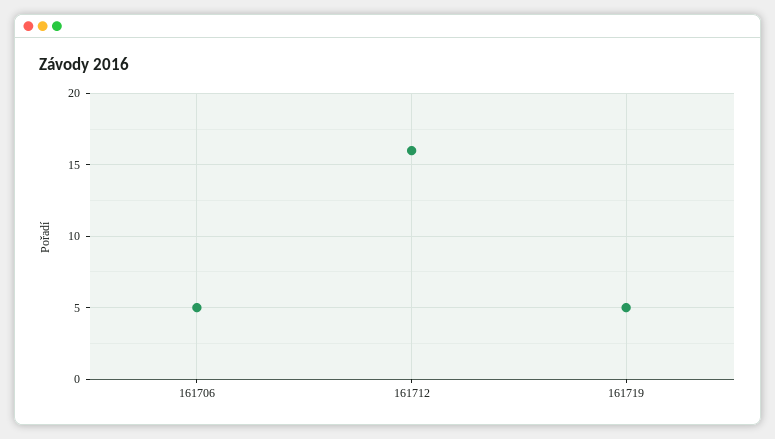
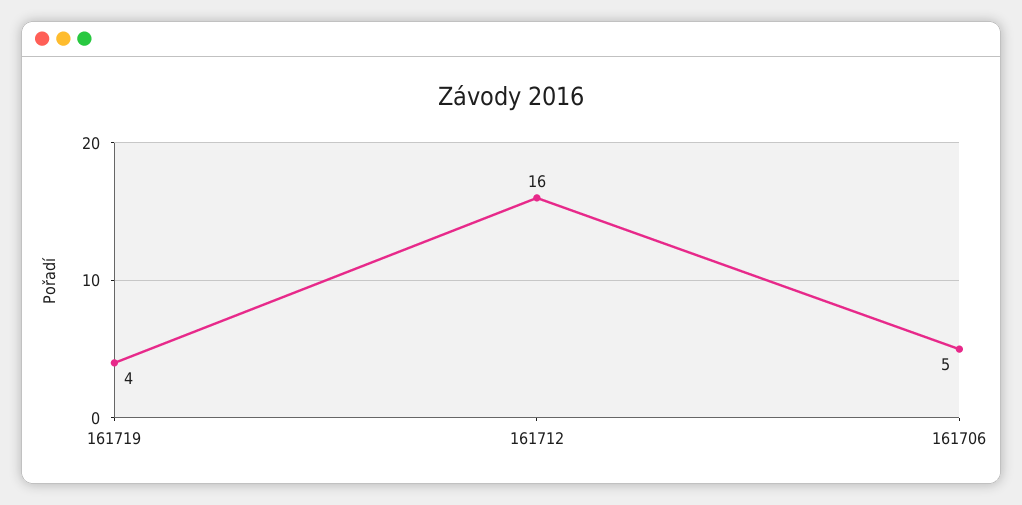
161719: 5 -> 4

